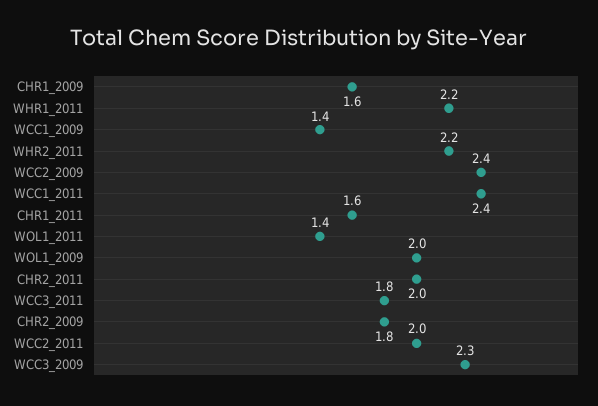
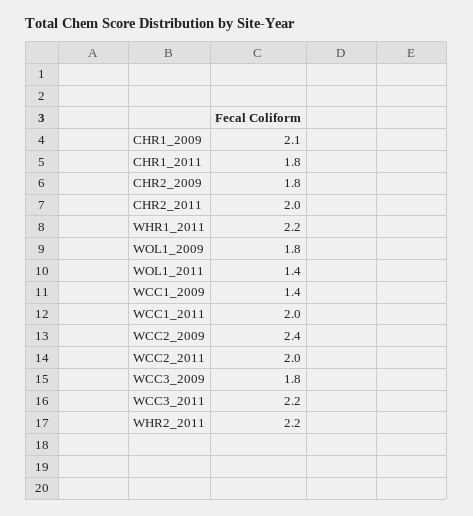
CHR1_2009: 1.6 -> 2.1
WCC1_2011: 2.4 -> 2
CHR1_2011: 1.6 -> 1.8
WOL1_2009: 2 -> 1.8
WCC3_2011: 1.8 -> 2.2
WCC3_2009: 2.3 -> 1.8

